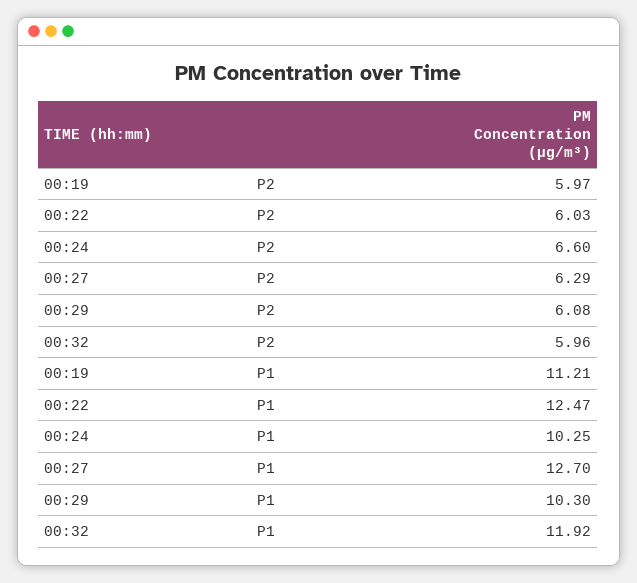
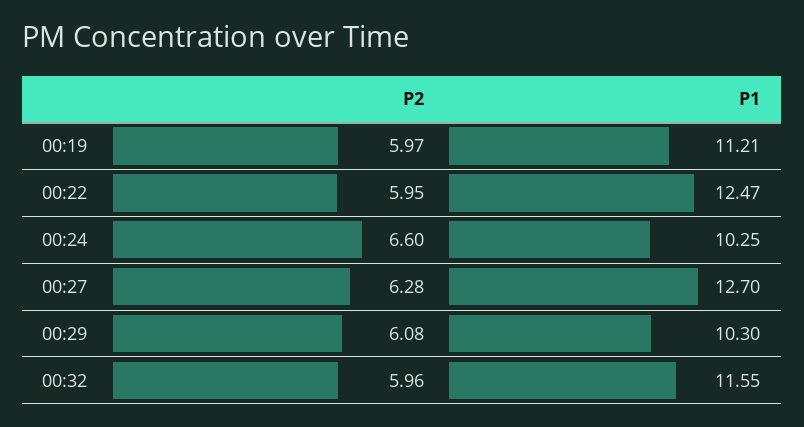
00:22, P2: 6.03 -> 5.95
00:27, P2: 6.29 -> 6.28
00:32, P1: 11.92 -> 11.55

